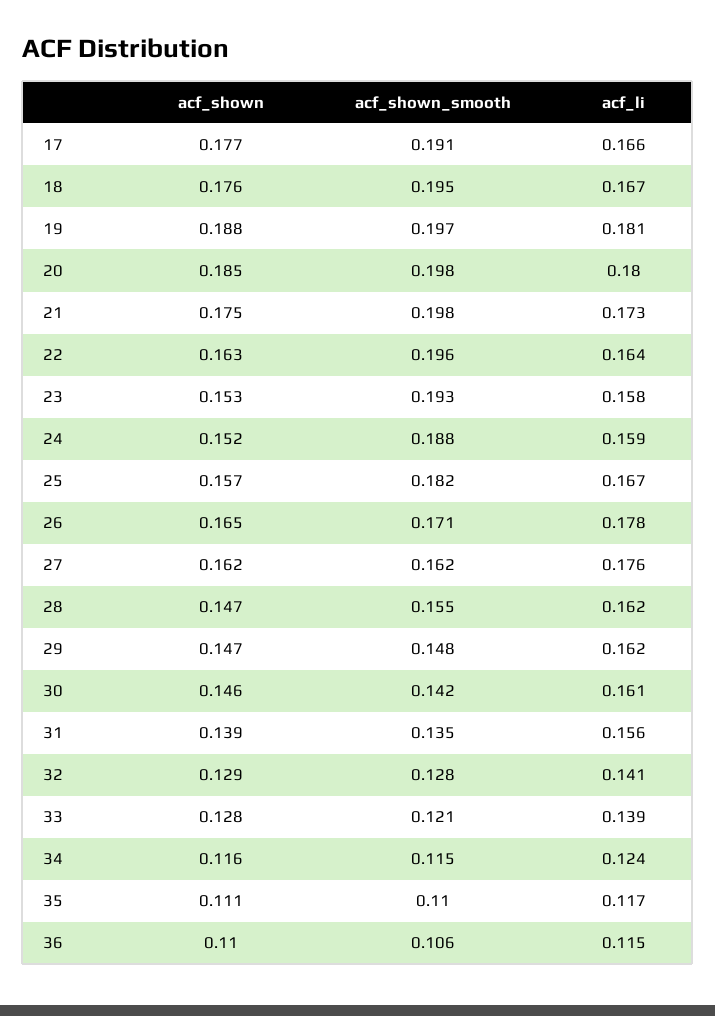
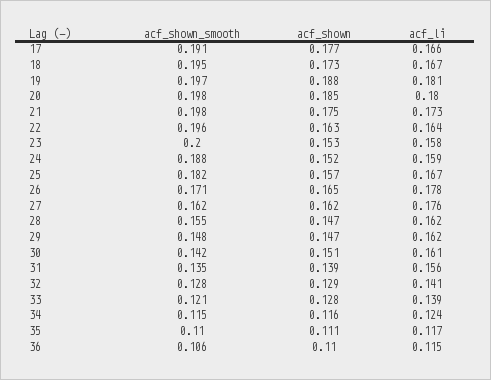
acf_shown, 18: 0.176 -> 0.173
acf_shown_smooth, 23: 0.193 -> 0.2
acf_shown, 30: 0.146 -> 0.151

